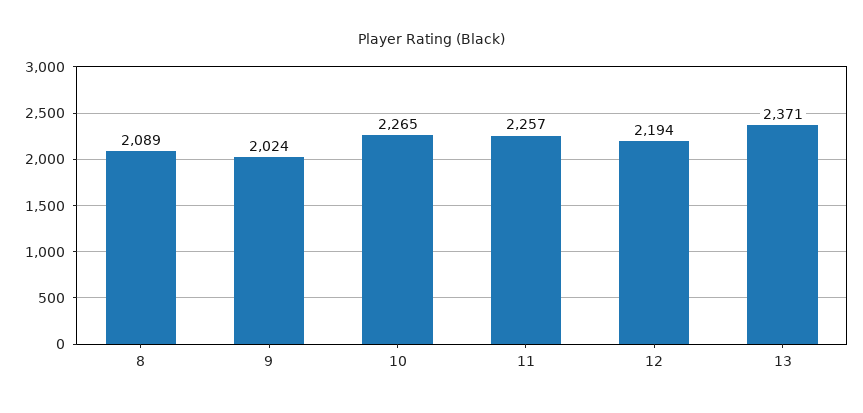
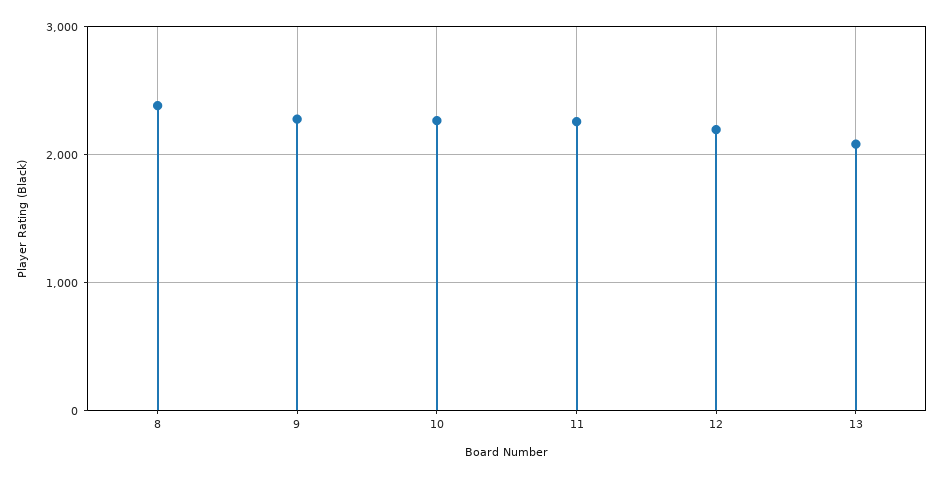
8: 2089 -> 2400
9: 2024 -> 2300
13: 2371 -> 2100

